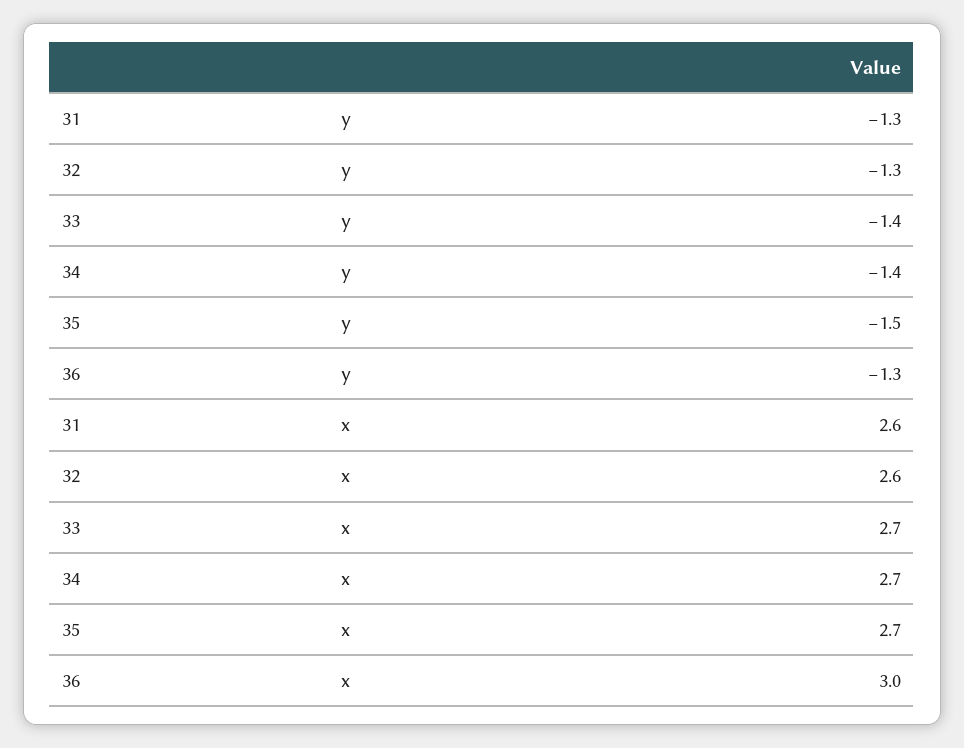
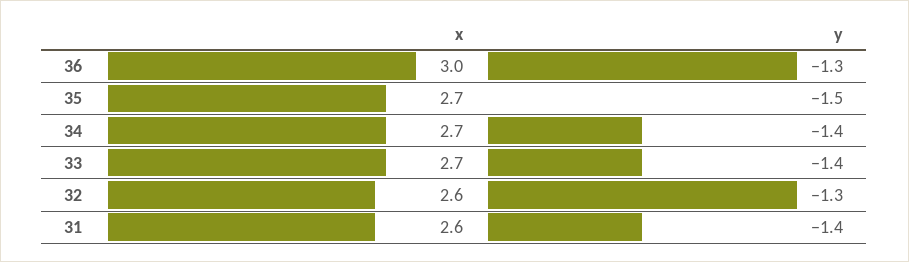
31, y: -1.3 -> -1.4

